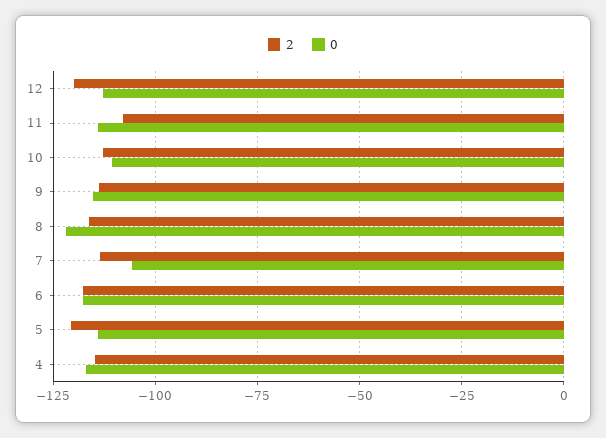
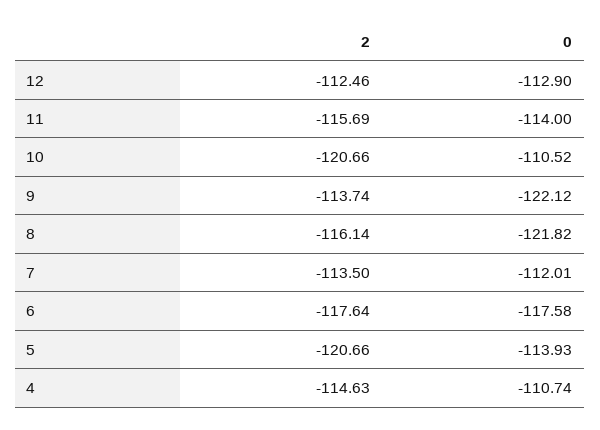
2, 12: -120 -> -112.46
2, 11: -107.5 -> -115.69
2, 10: -112.5 -> -120.66
0, 9: -115 -> -122.12
0, 7: -105 -> -112.01
0, 4: -117.5 -> -110.74

